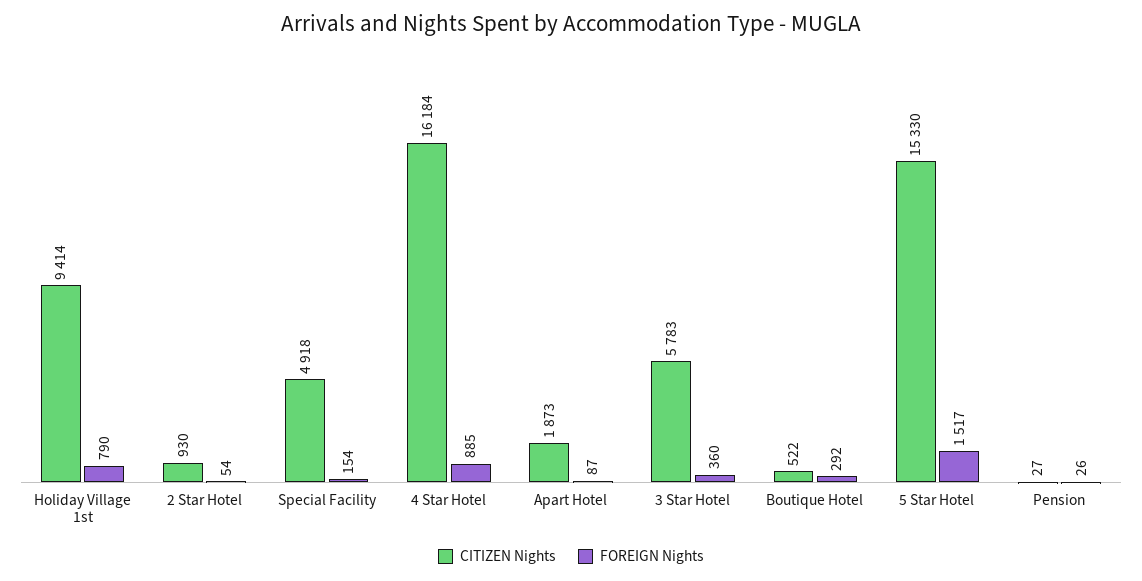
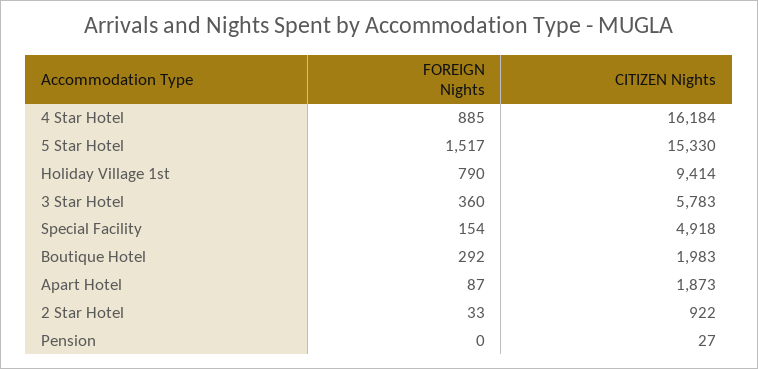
CITIZEN Nights, 2 Star Hotel: 930 -> 922
FOREIGN Nights, 2 Star Hotel: 54 -> 33
CITIZEN Nights, Boutique Hotel: 522 -> 1983
FOREIGN Nights, Pension: 26 -> 0

